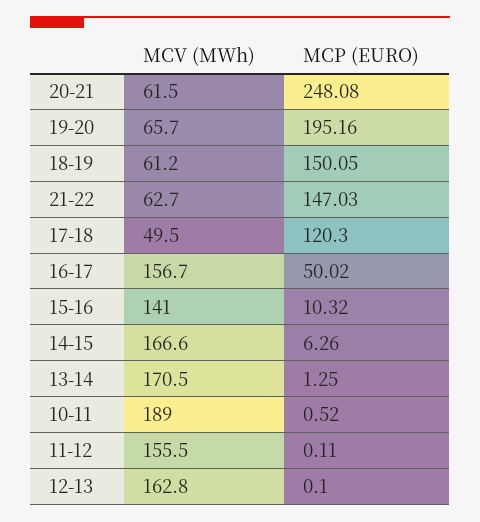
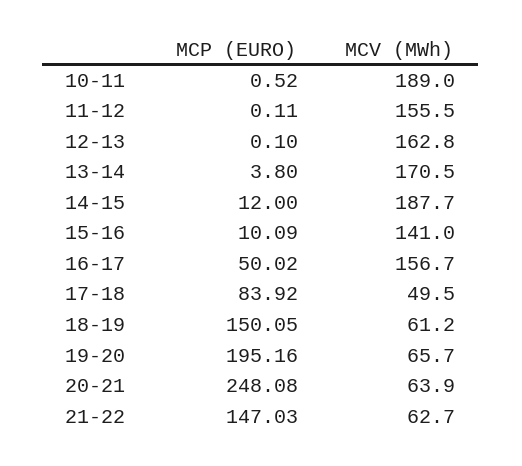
MCV (MWh), 20-21: 61.5 -> 63.9
MCP (EURO), 17-18: 120.3 -> 83.92
MCP (EURO), 15-16: 10.32 -> 10.09
MCV (MWh), 14-15: 166.6 -> 187.7
MCP (EURO), 14-15: 6.26 -> 12
MCP (EURO), 13-14: 1.25 -> 3.8

